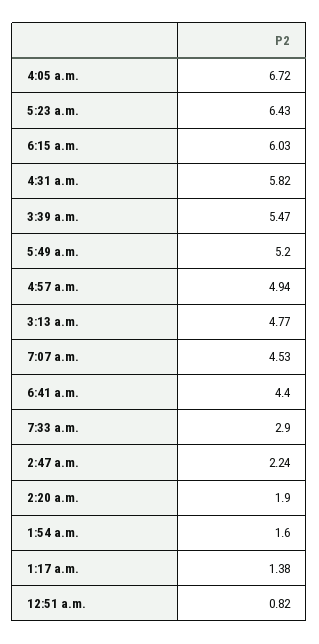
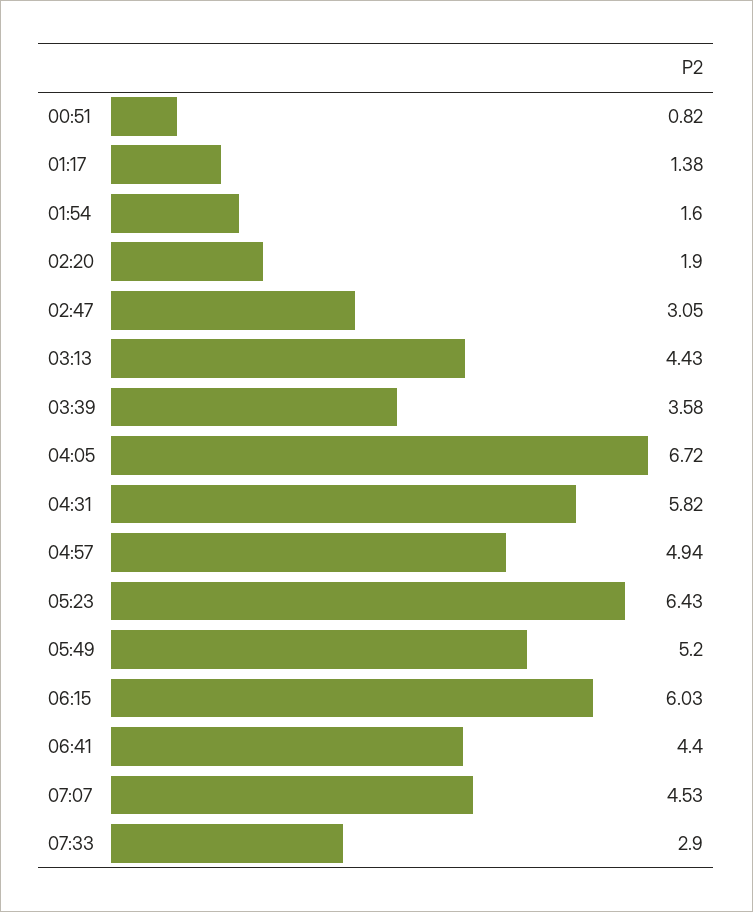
3:39 a.m.: 5.47 -> 3.58
3:13 a.m.: 4.77 -> 4.43
2:47 a.m.: 2.24 -> 3.05

